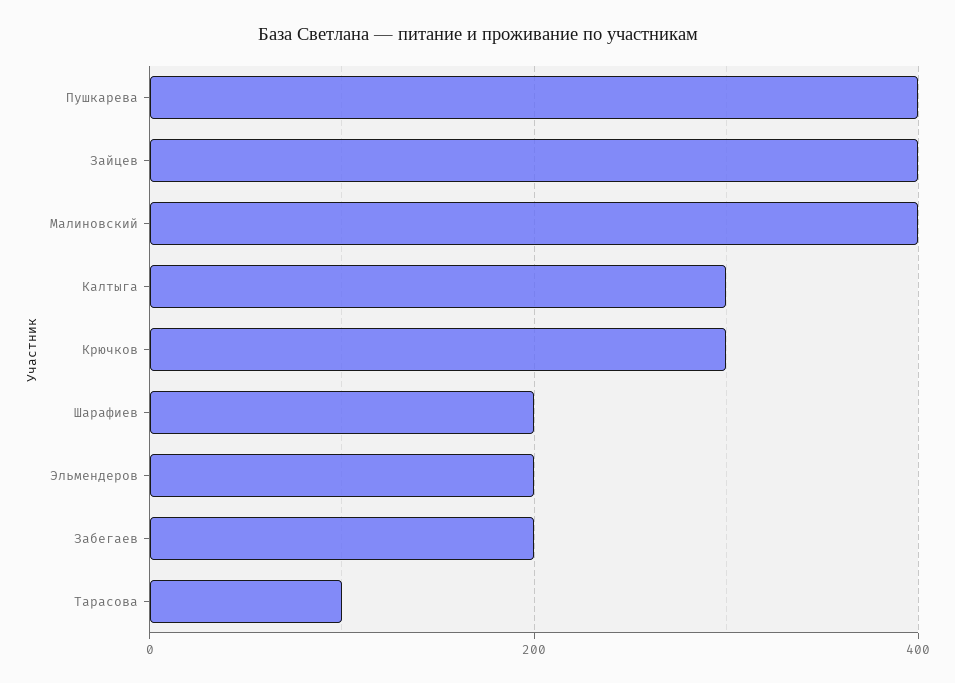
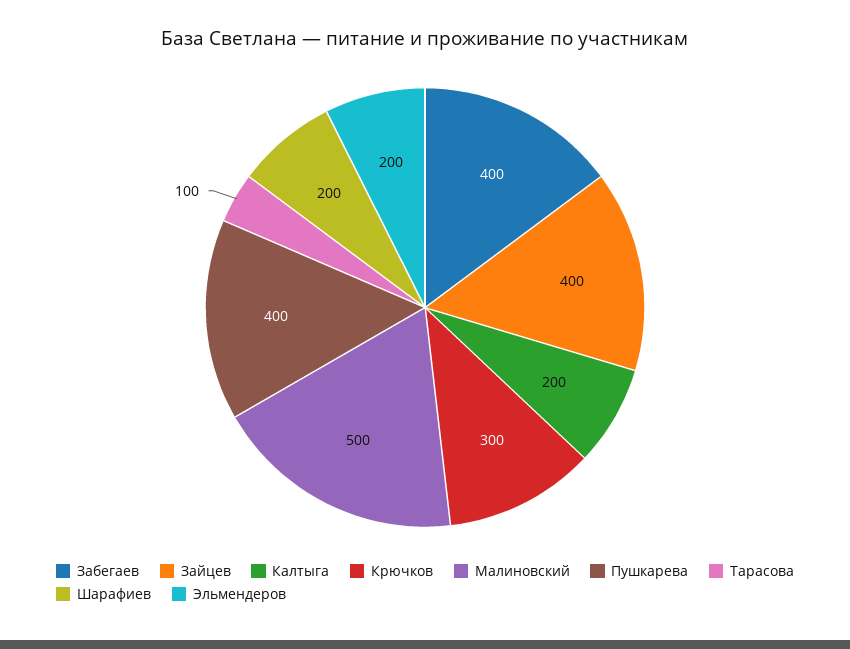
Малиновский: 400 -> 500
Калтыга: 300 -> 200
Забегаев: 200 -> 400

